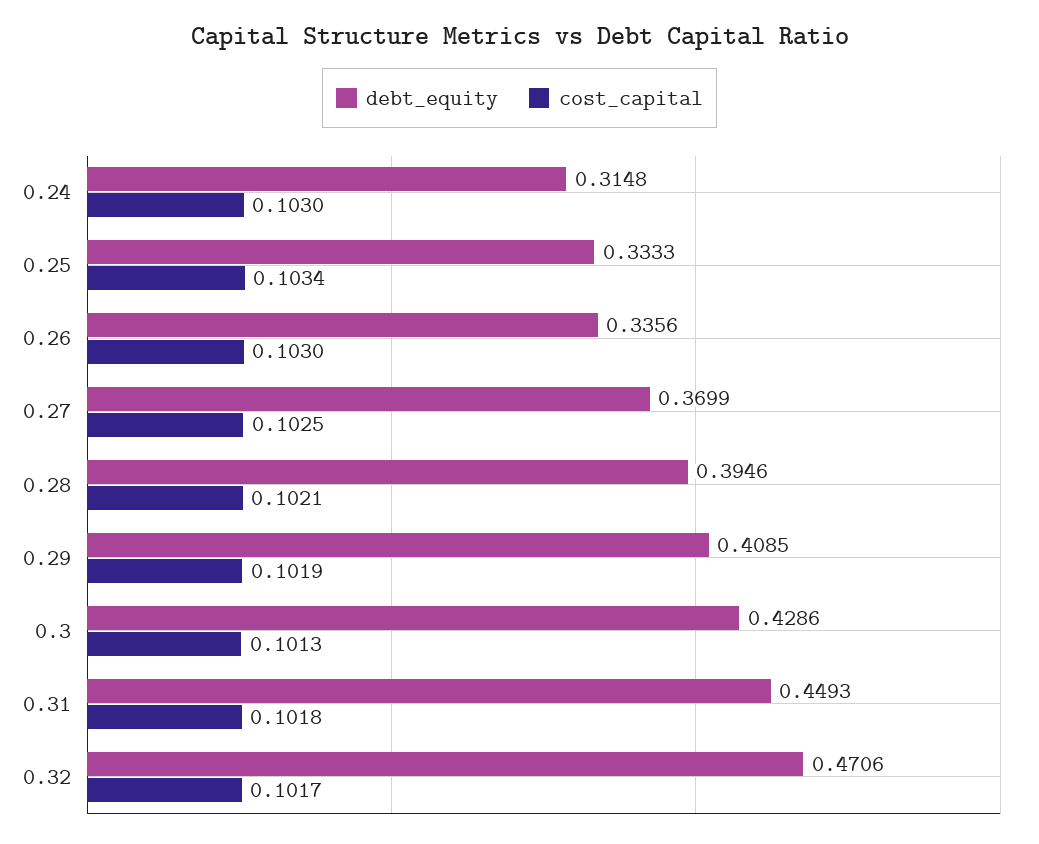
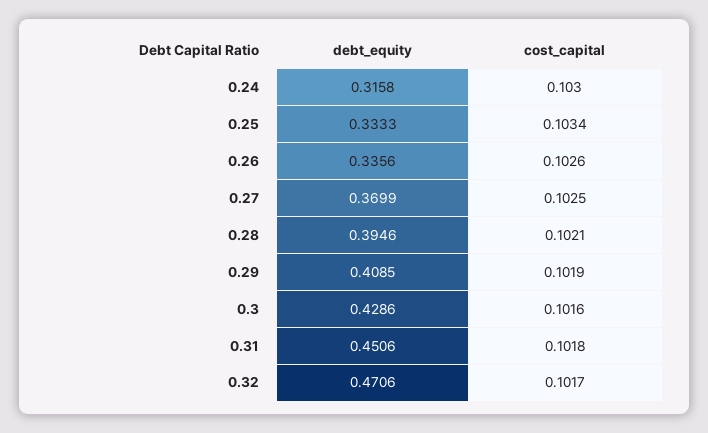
debt_equity, 0.24: 0.3148 -> 0.3158
cost_capital, 0.26: 0.103 -> 0.1026
cost_capital, 0.3: 0.1013 -> 0.1016
debt_equity, 0.31: 0.4493 -> 0.4506

